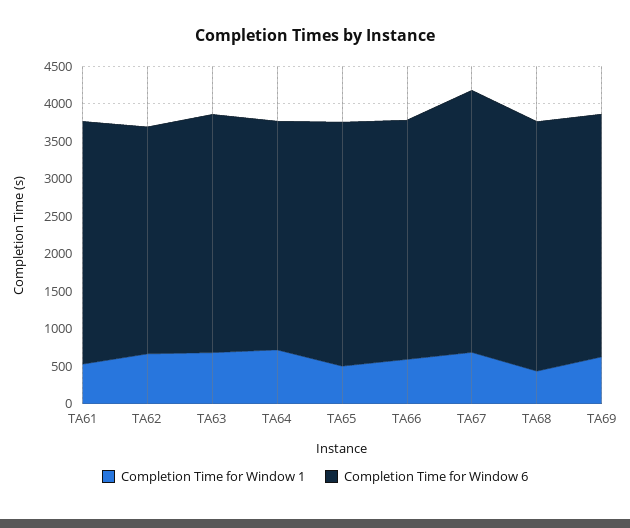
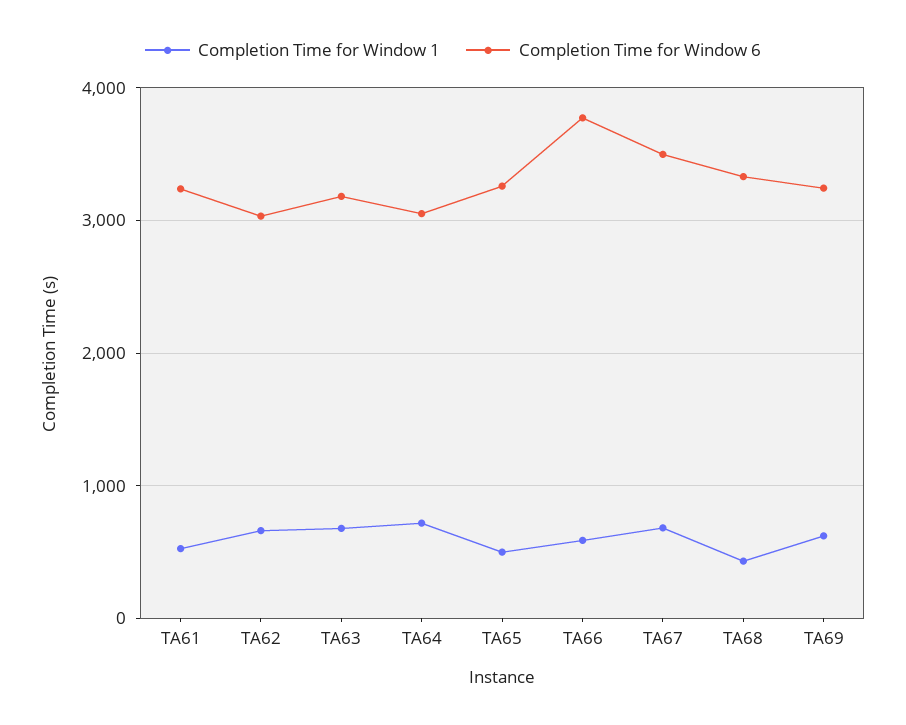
Completion Time for Window 6, TA66: 3250 -> 3800

